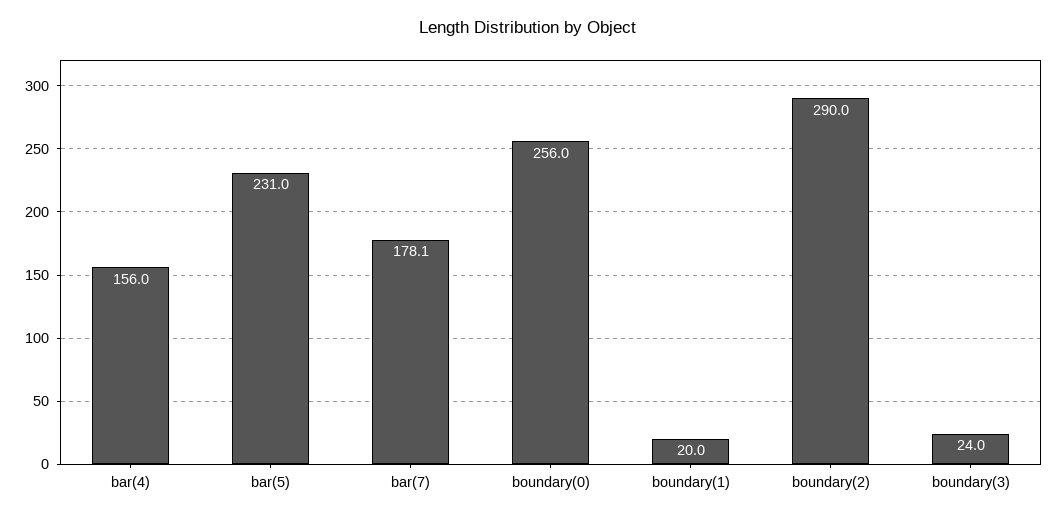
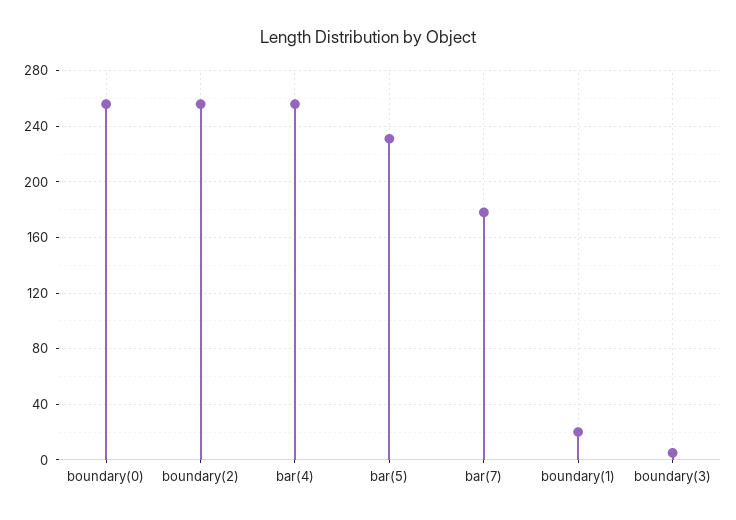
bar(4): 156 -> 255
boundary(2): 290 -> 255
boundary(3): 24 -> 5

